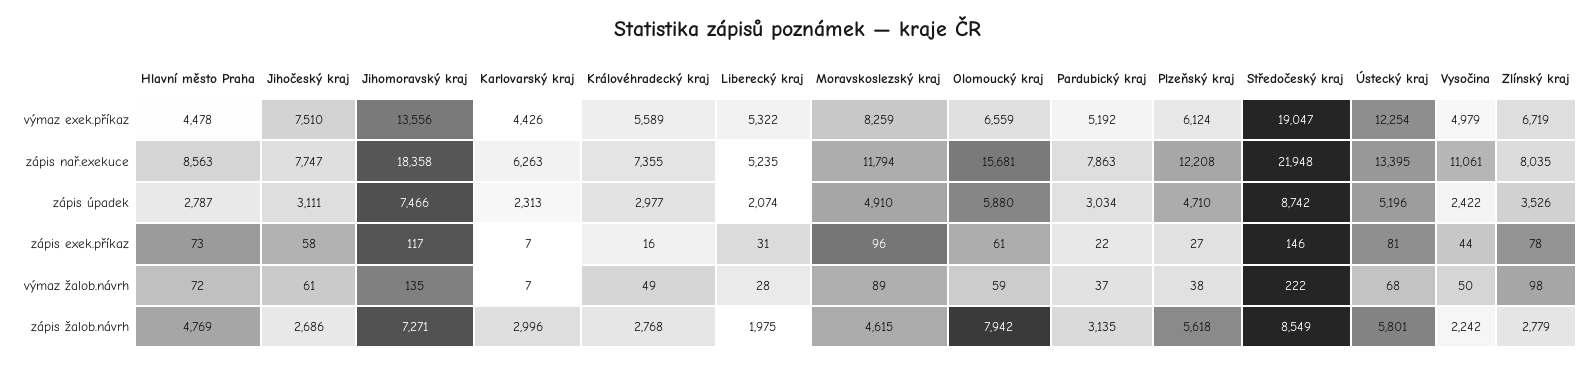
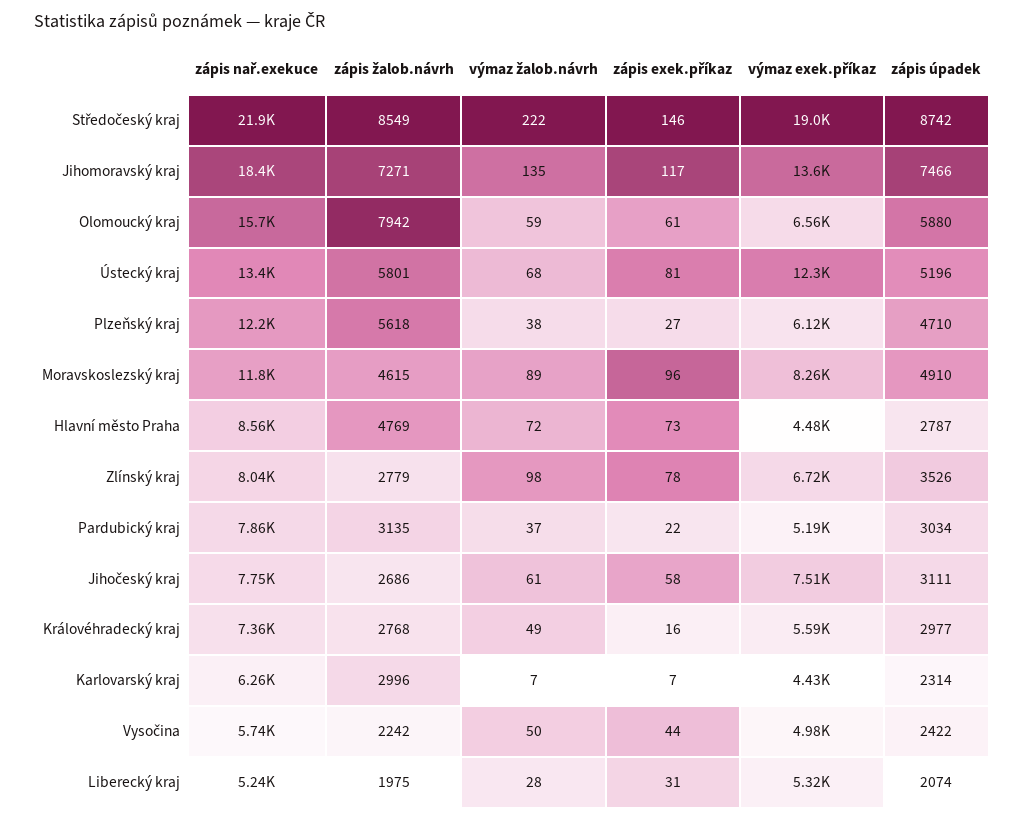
Vysočina, zápis nař.exekuce: 11061 -> 5740
Karlovarský kraj, zápis úpadek: 2313 -> 2314

